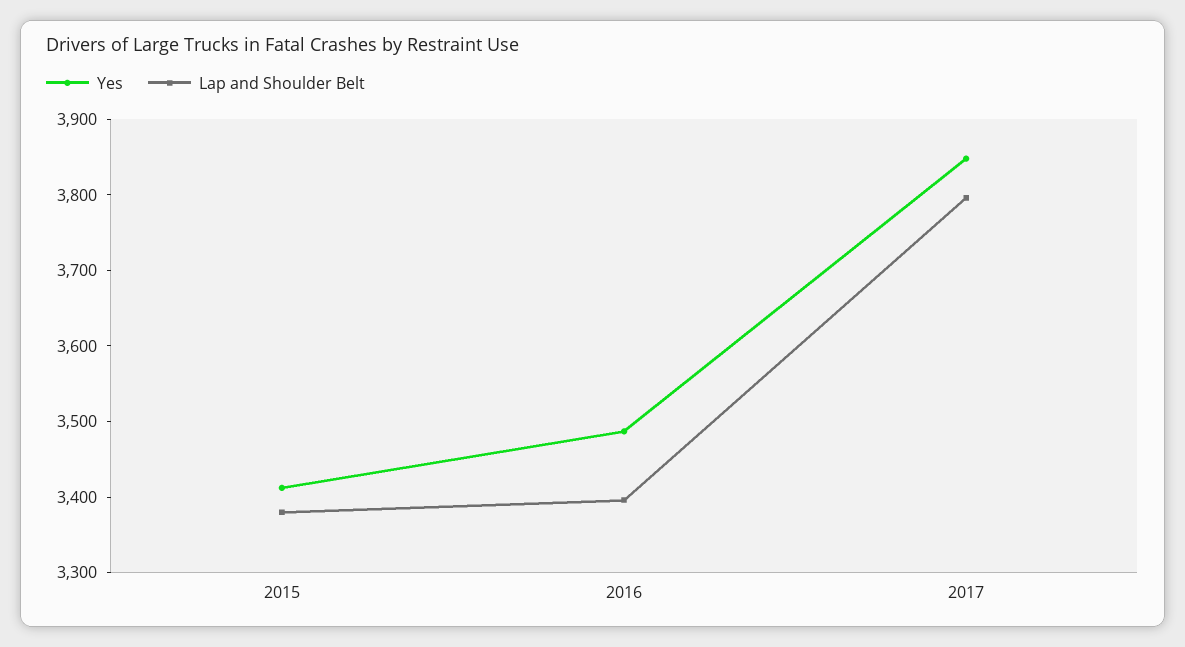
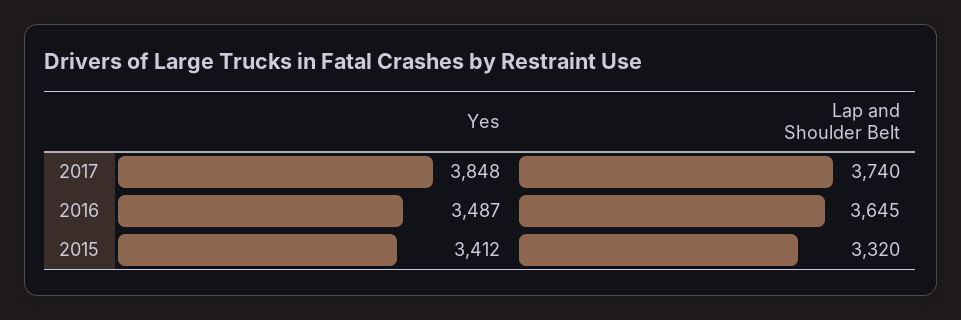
Lap and Shoulder Belt, 2015: 3380 -> 3320
Lap and Shoulder Belt, 2016: 3400 -> 3645
Lap and Shoulder Belt, 2017: 3800 -> 3740

